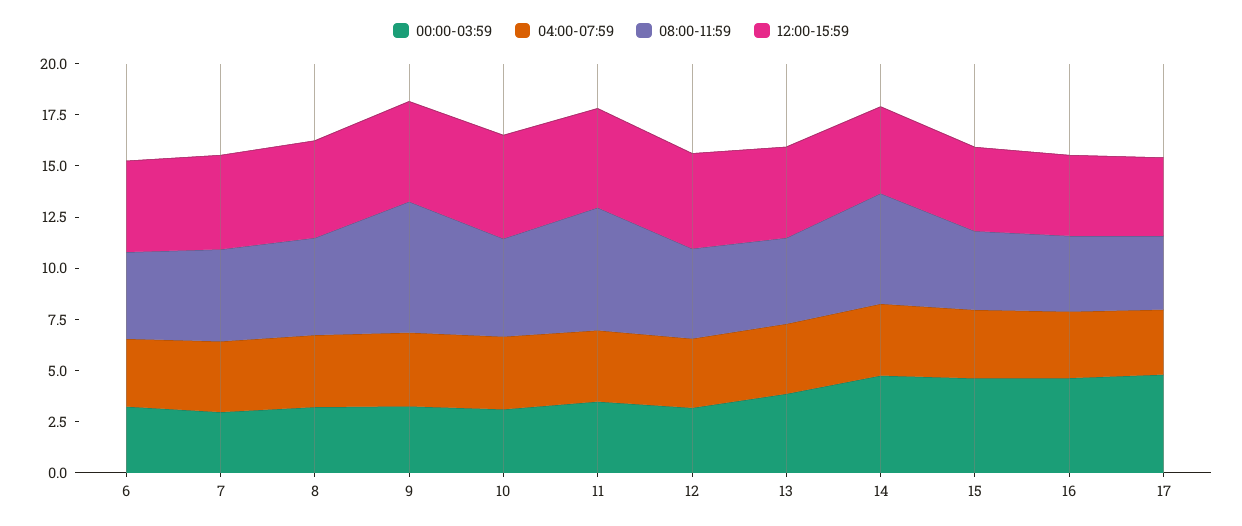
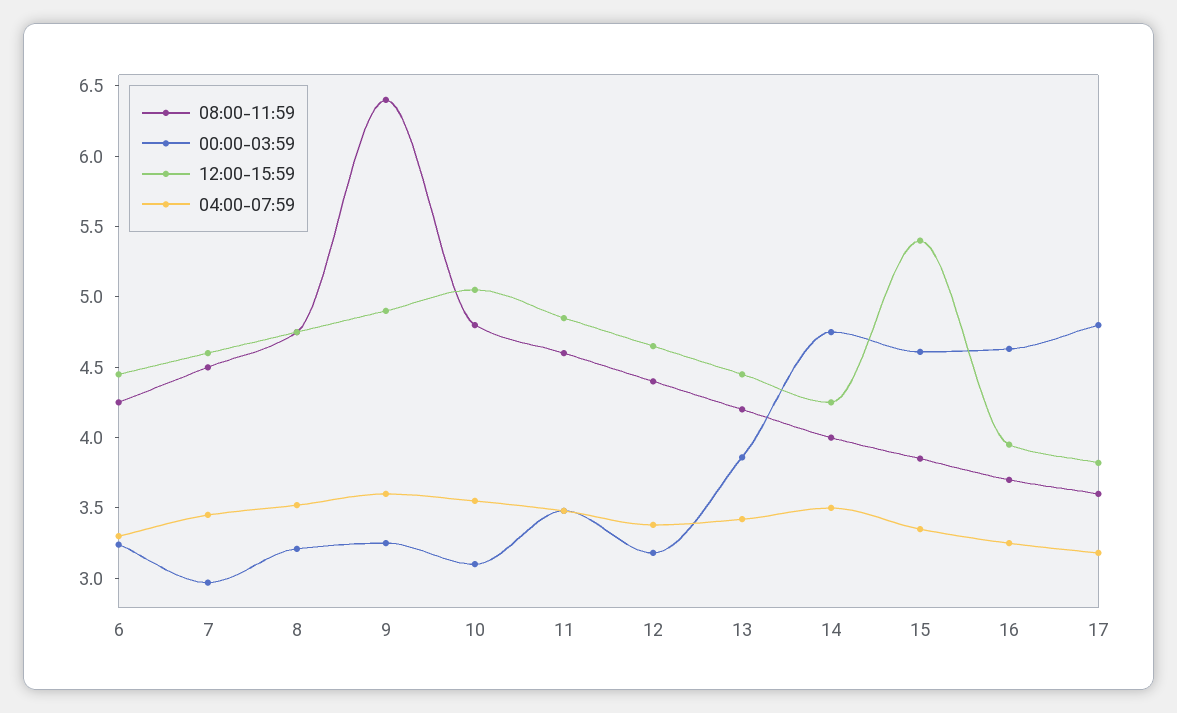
08:00-11:59, 11: 6 -> 4.6
08:00-11:59, 14: 5.5 -> 4
12:00-15:59, 15: 4 -> 5.4

